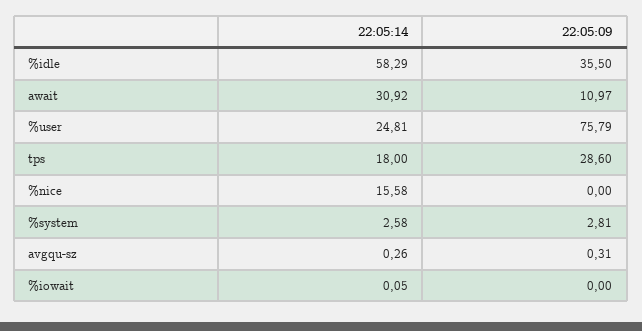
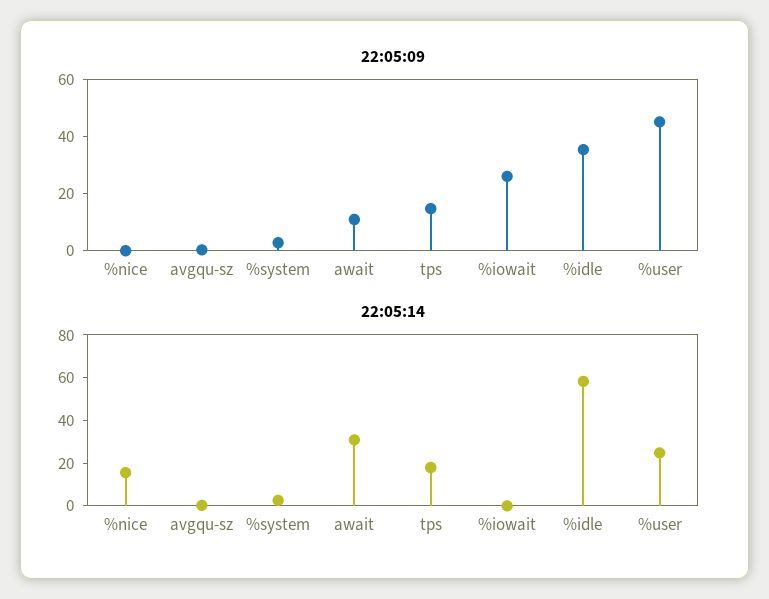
22:05:09, %user: 75.79 -> 45
22:05:09, tps: 28.6 -> 15
22:05:09, %iowait: 0 -> 25

